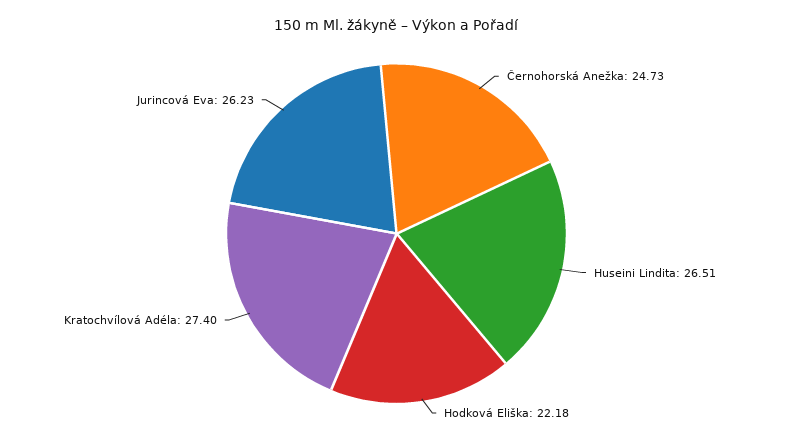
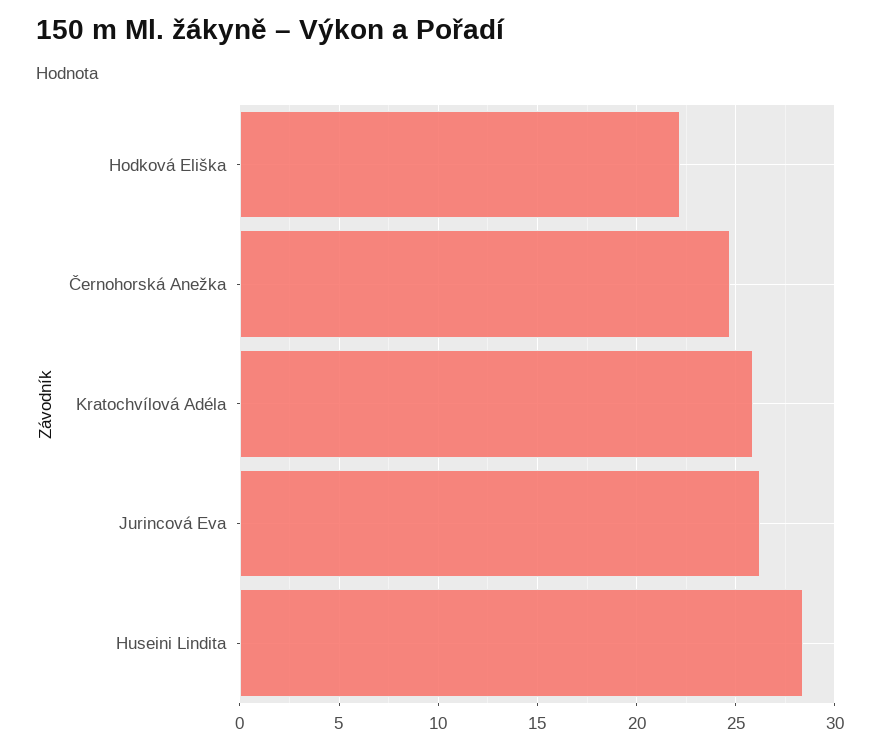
Huseini Lindita: 26.51 -> 28.5
Kratochvílová Adéla: 27.4 -> 26

